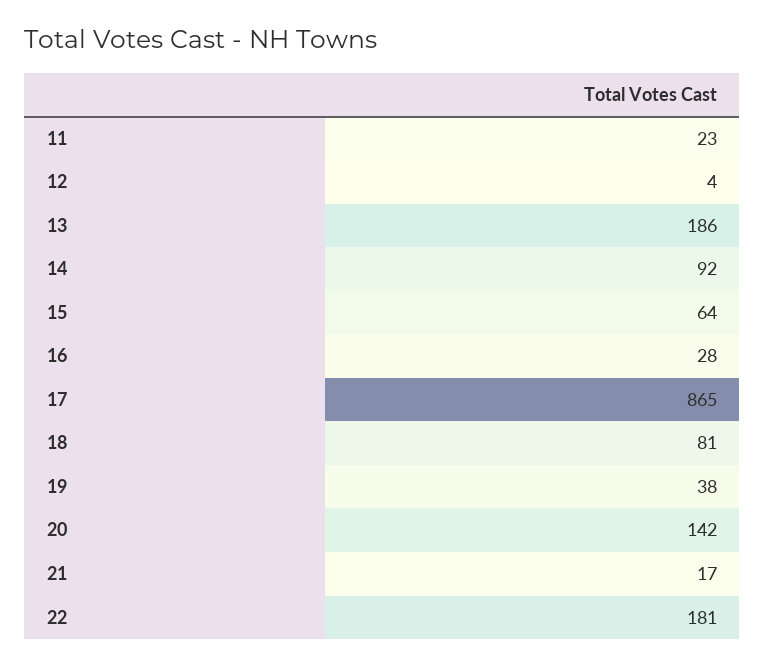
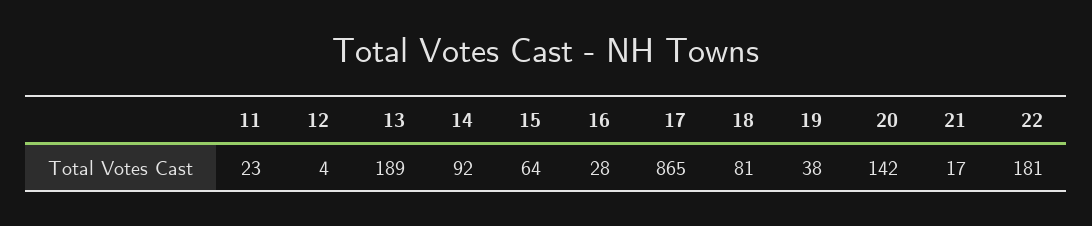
13: 186 -> 189

